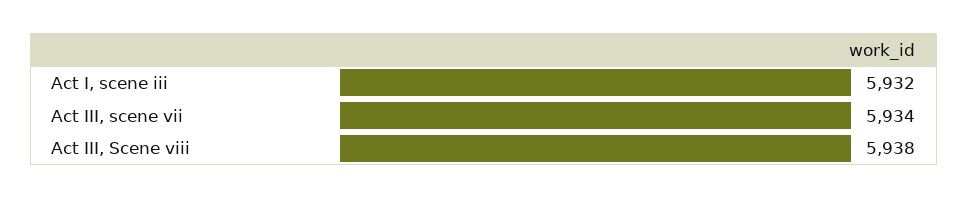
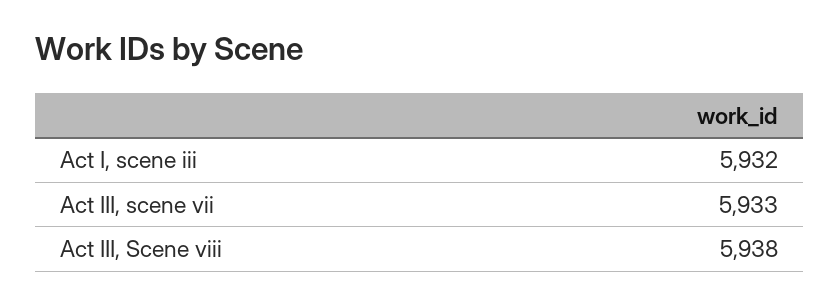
Act III, scene vii: 5934 -> 5933

